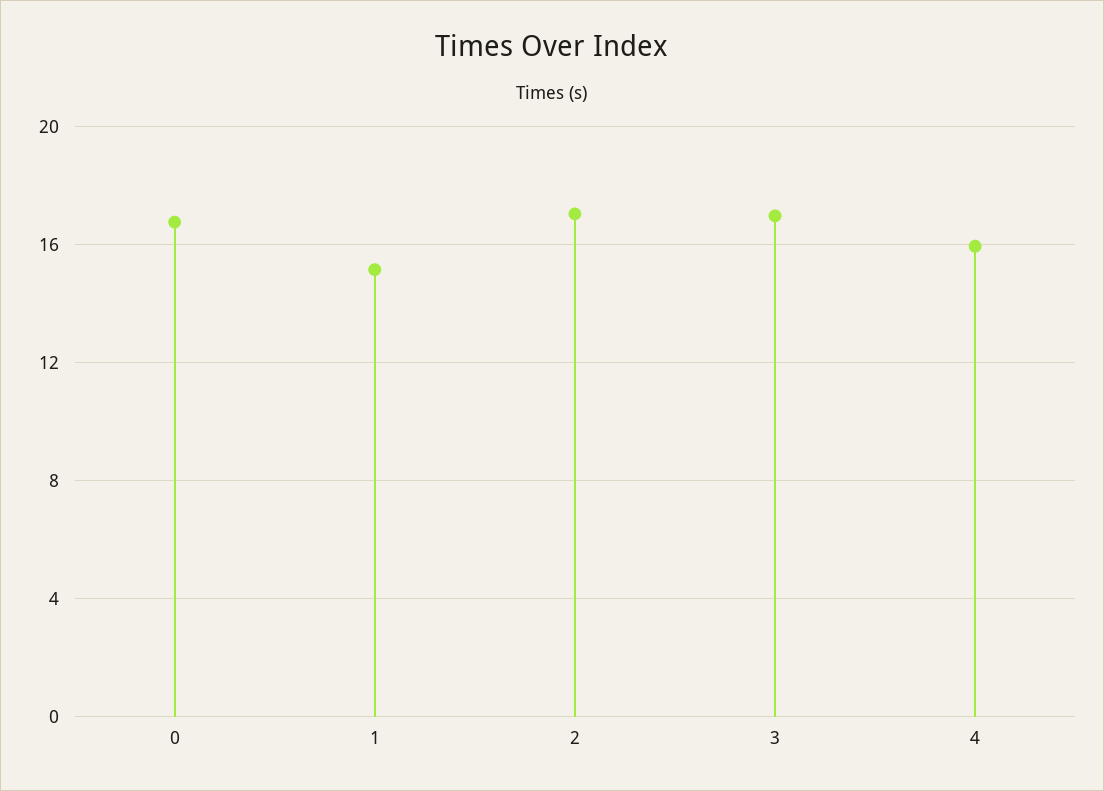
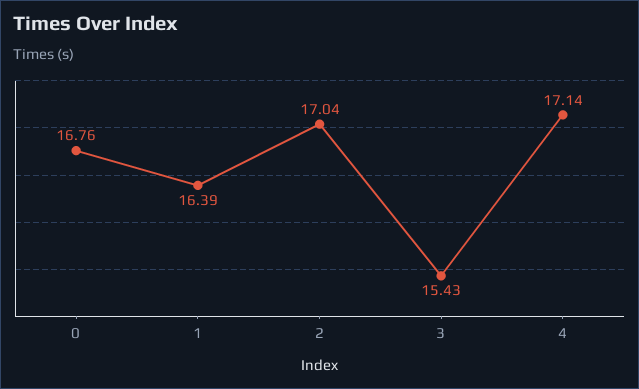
1: 15 -> 16.39
3: 17 -> 15.43
4: 16 -> 17.14

